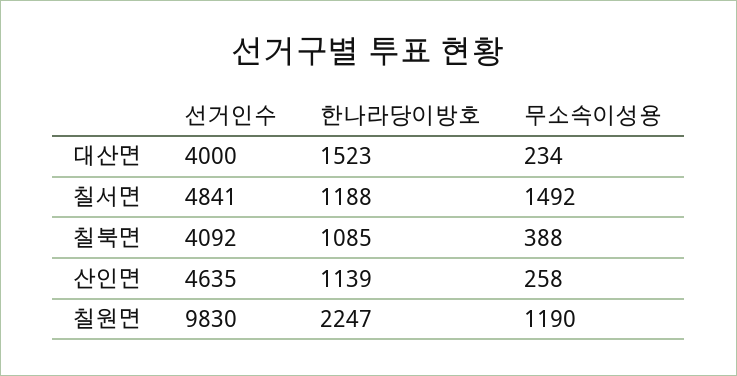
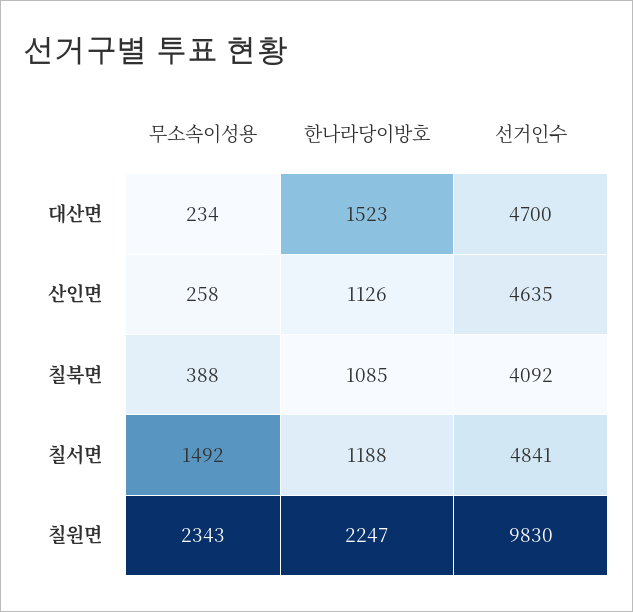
선거인수, 대산면: 4000 -> 4700
한나라당이방호, 산인면: 1139 -> 1126
무소속이성용, 칠원면: 1190 -> 2343

